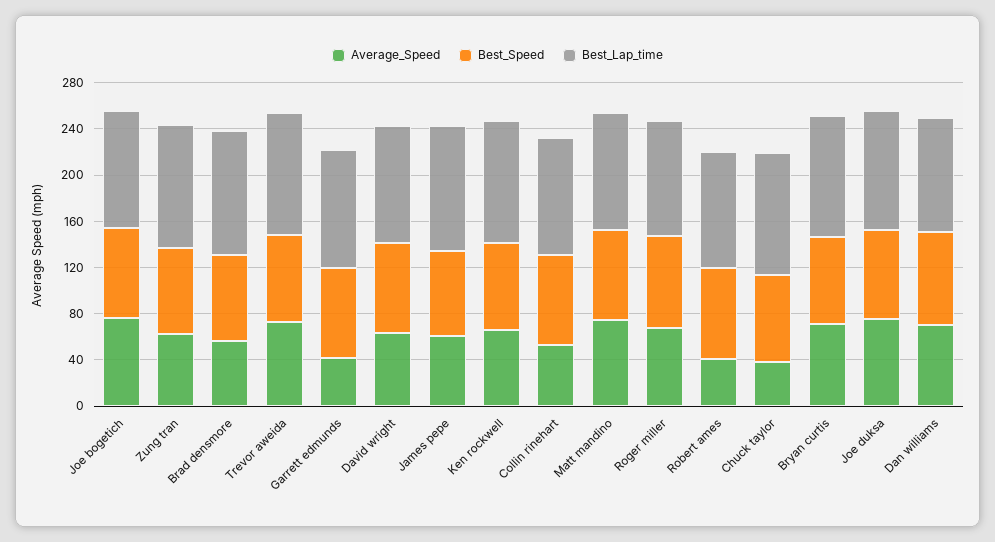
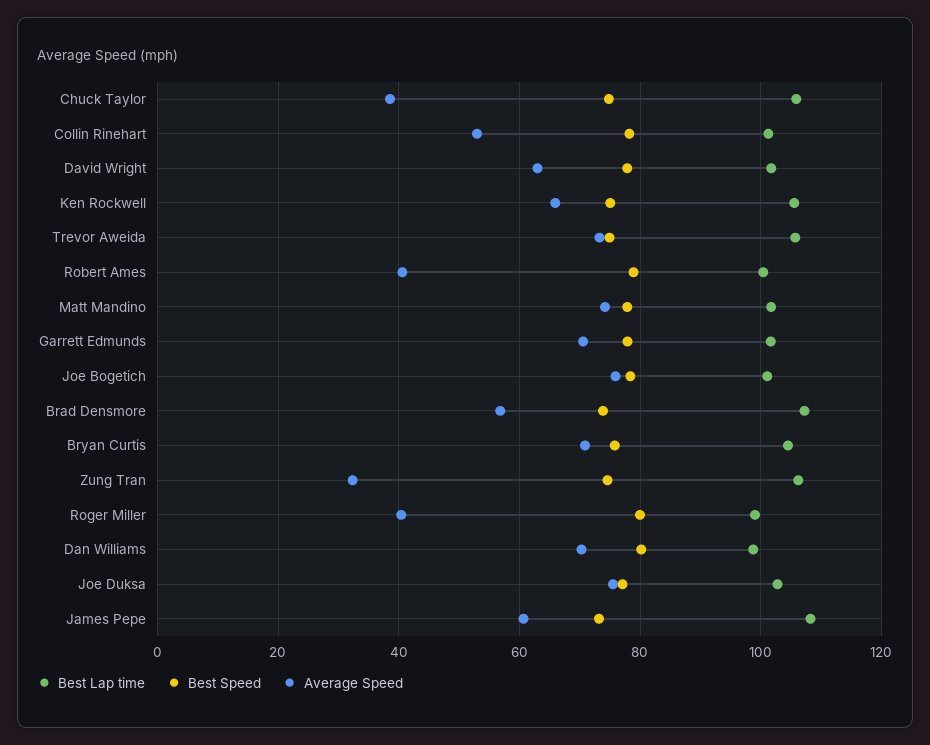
Average_Speed, Zung tran: 60 -> 32
Average_Speed, Garrett edmunds: 40 -> 70
Average_Speed, Roger miller: 70 -> 40

